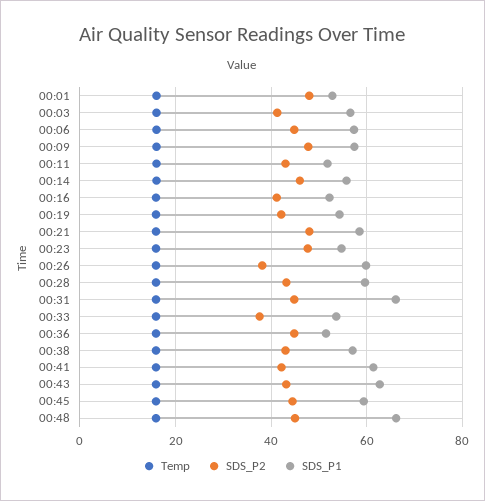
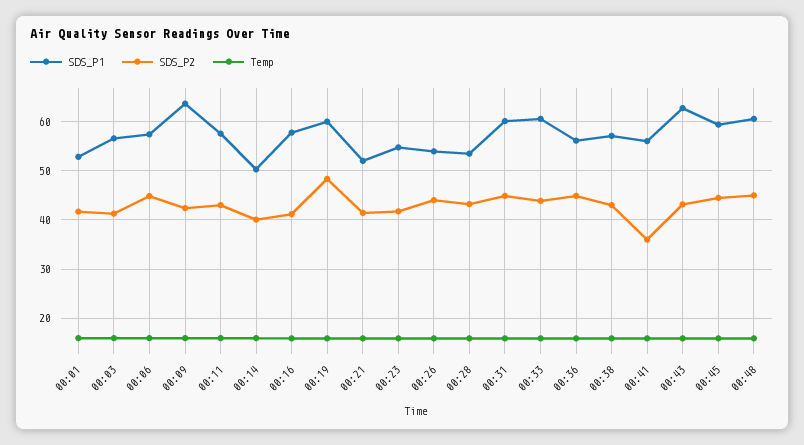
SDS_P2, 00:01: 48 -> 42
SDS_P2, 00:09: 48 -> 42
SDS_P1, 00:09: 58 -> 64
SDS_P1, 00:11: 52 -> 58
SDS_P2, 00:14: 46 -> 40
SDS_P1, 00:14: 56 -> 50
SDS_P1, 00:16: 52 -> 58
SDS_P2, 00:19: 42 -> 48
SDS_P1, 00:19: 54 -> 60
SDS_P2, 00:21: 48 -> 42
SDS_P1, 00:21: 58 -> 52
SDS_P2, 00:23: 48 -> 42
SDS_P2, 00:26: 38 -> 44
SDS_P1, 00:26: 60 -> 54
SDS_P1, 00:28: 60 -> 54
SDS_P1, 00:31: 66 -> 60
SDS_P2, 00:33: 38 -> 44
SDS_P1, 00:33: 54 -> 60
SDS_P1, 00:36: 52 -> 56
SDS_P2, 00:41: 42 -> 36
SDS_P1, 00:41: 62 -> 56
SDS_P1, 00:48: 66 -> 60

